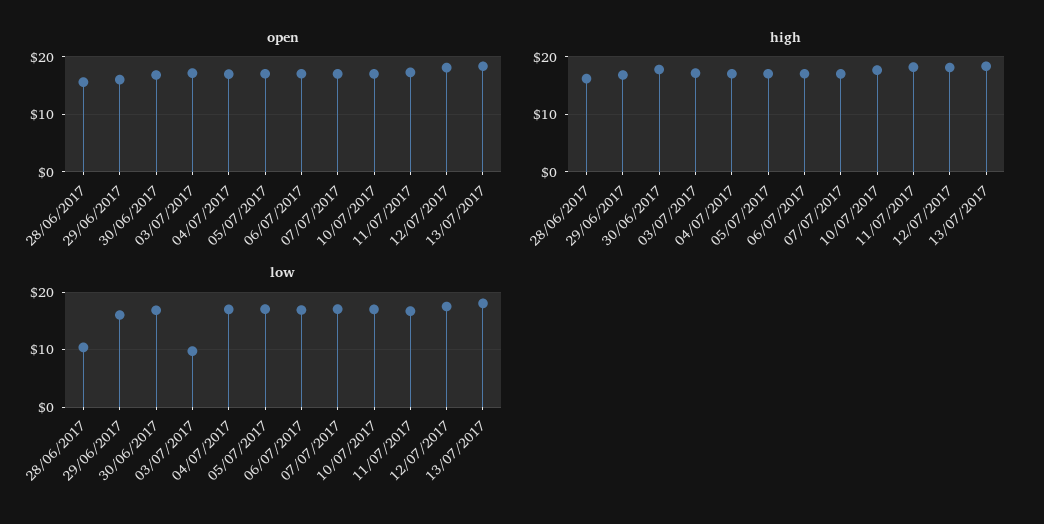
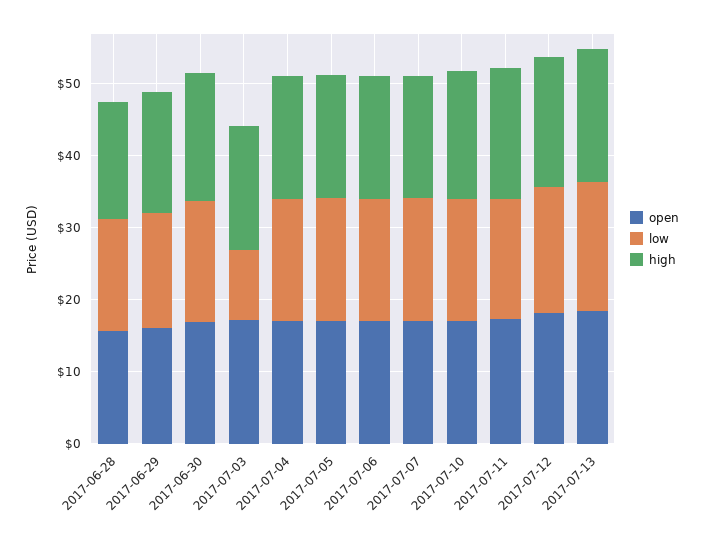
low, 28/06/2017: 10 -> 16

